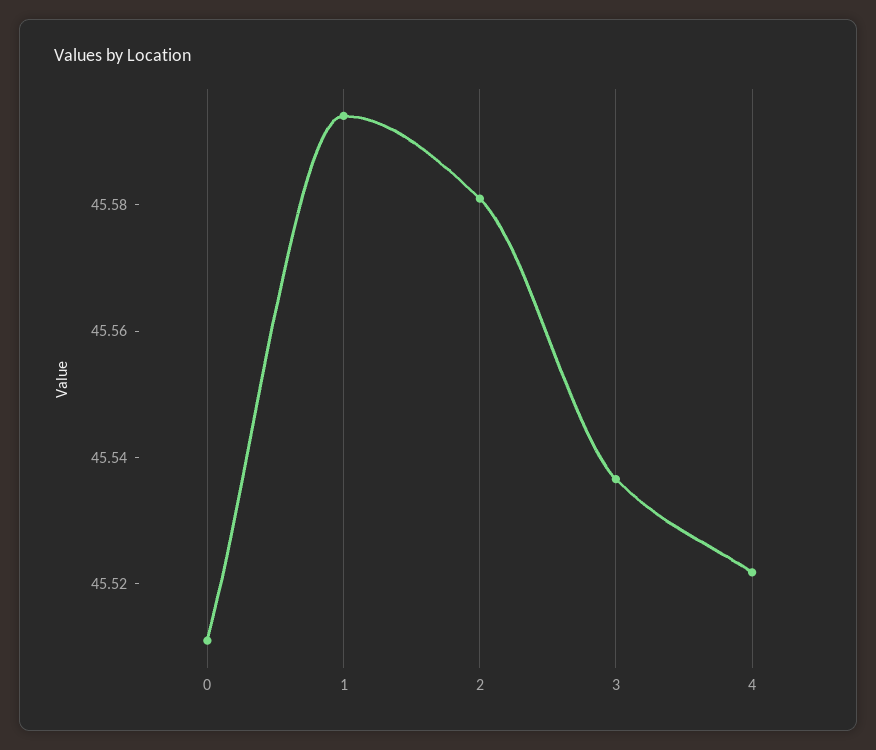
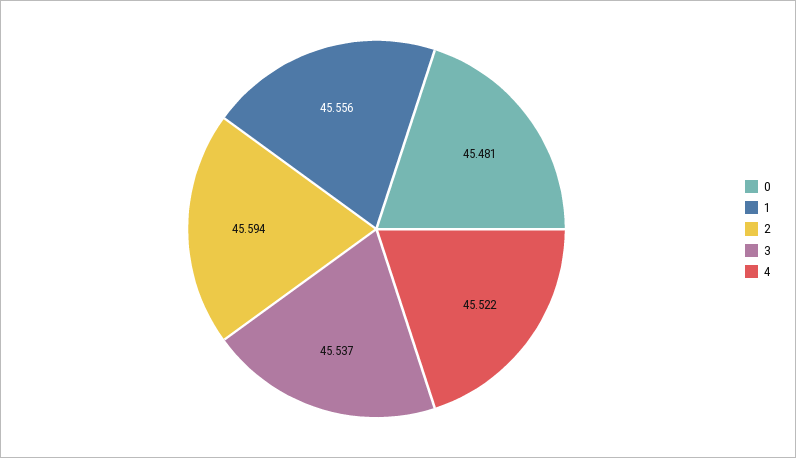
0: 45.51 -> 45.481
1: 45.595 -> 45.556
2: 45.58 -> 45.594

